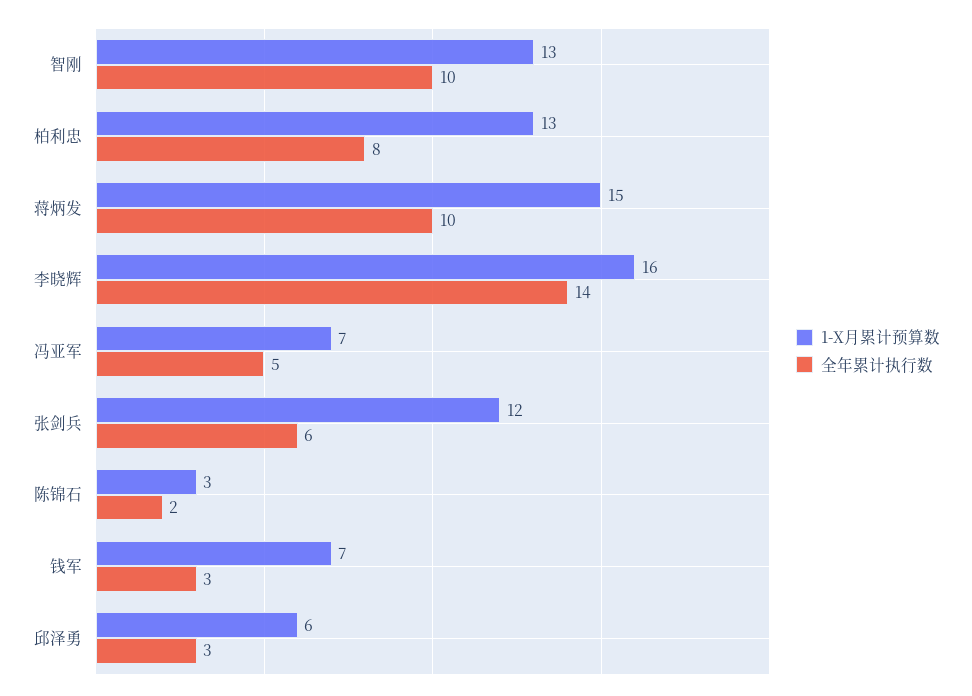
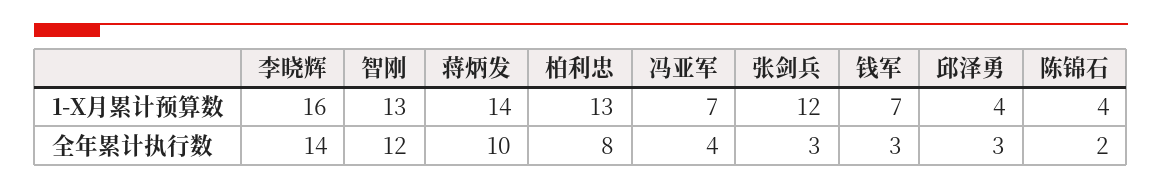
全年累计执行数, 智刚: 10 -> 12
1-X月累计预算数, 蒋炳发: 15 -> 14
全年累计执行数, 冯亚军: 5 -> 4
全年累计执行数, 张剑兵: 6 -> 3
1-X月累计预算数, 陈锦石: 3 -> 4
1-X月累计预算数, 邱泽勇: 6 -> 4

